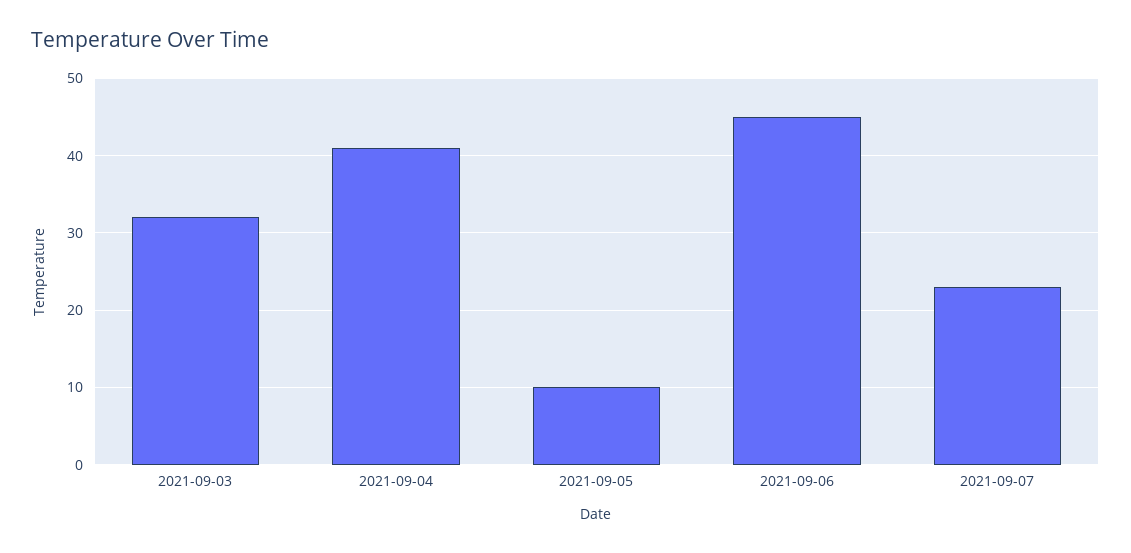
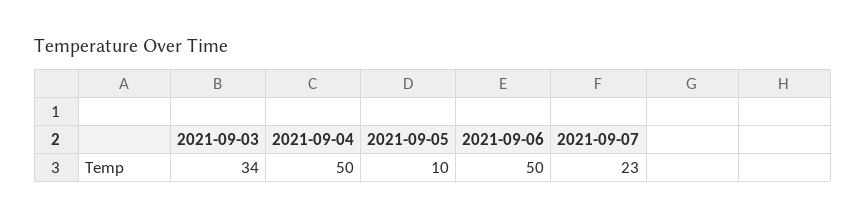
2021-09-03: 32 -> 34
2021-09-04: 41 -> 50
2021-09-06: 45 -> 50

